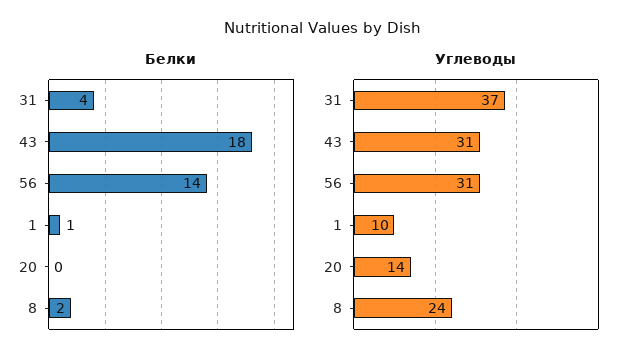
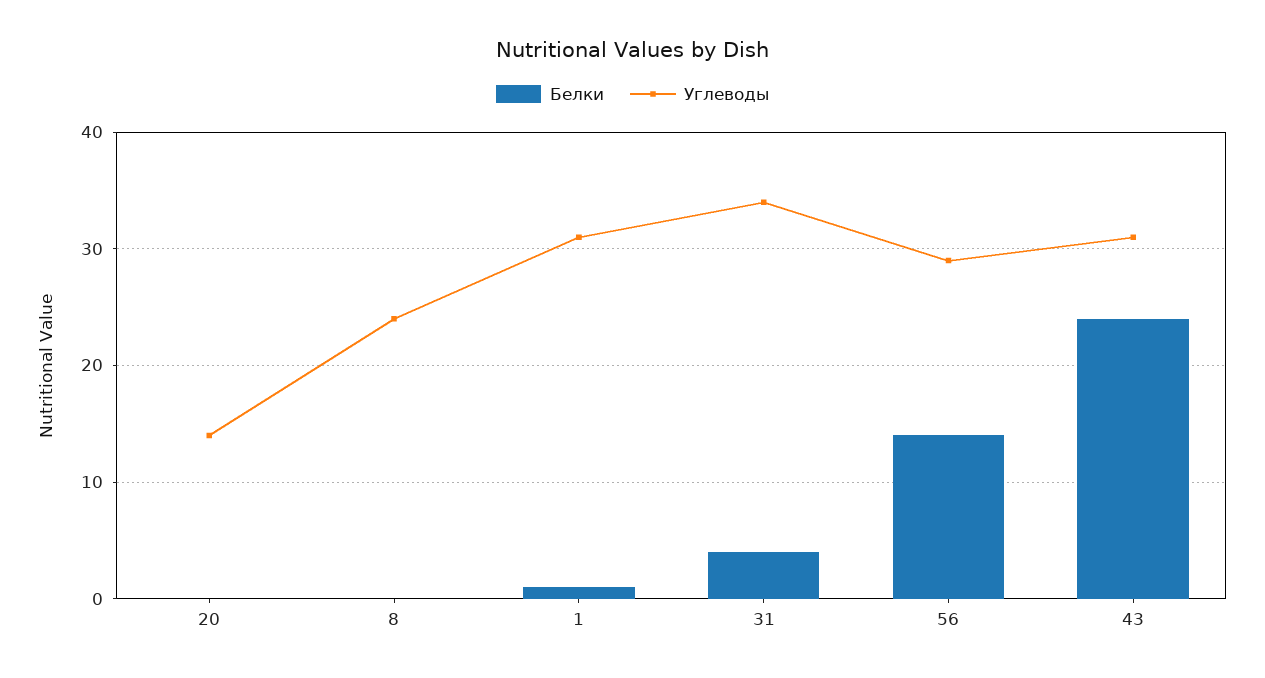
Белки, 43: 18 -> 24
Белки, 8: 2 -> 0
Углеводы, 31: 37 -> 34
Углеводы, 56: 31 -> 29
Углеводы, 1: 10 -> 31

